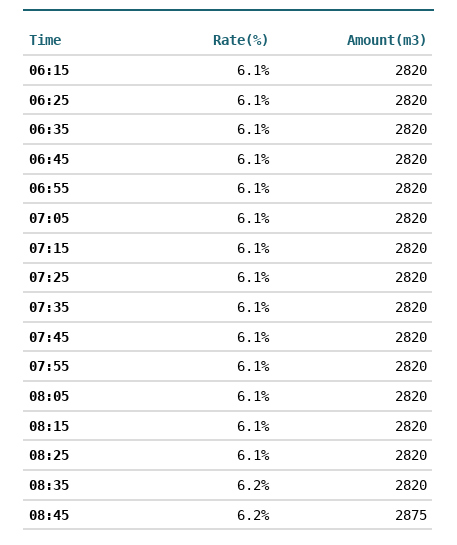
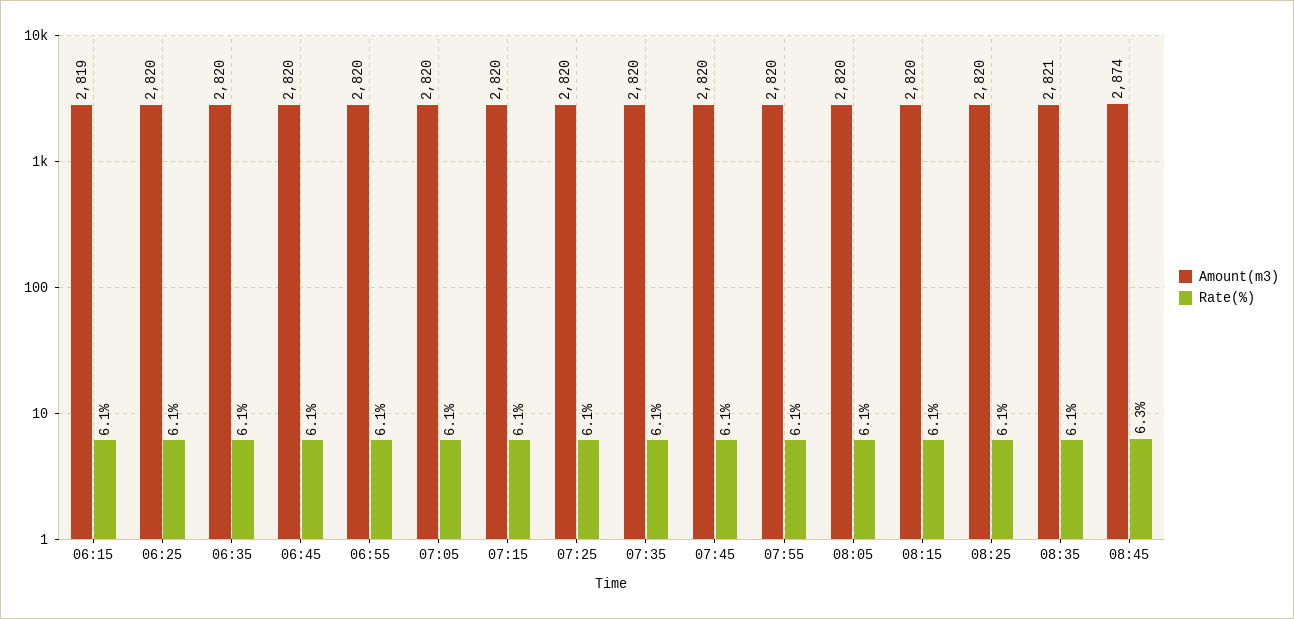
Amount(m3), 06:15: 2820 -> 2819
Rate(%), 08:35: 6.2 -> 6.1
Amount(m3), 08:35: 2820 -> 2821
Rate(%), 08:45: 6.2 -> 6.3
Amount(m3), 08:45: 2875 -> 2874

